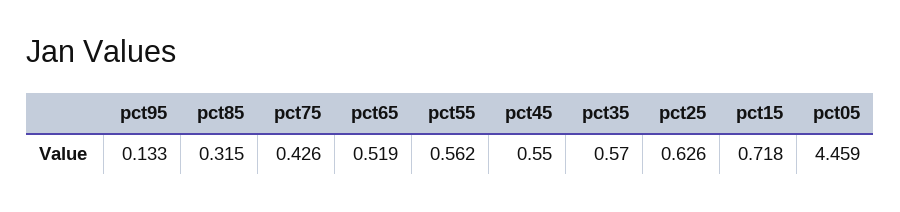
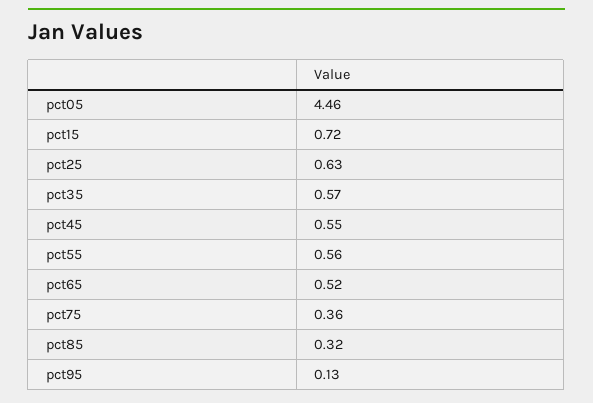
pct75: 0.426 -> 0.36

